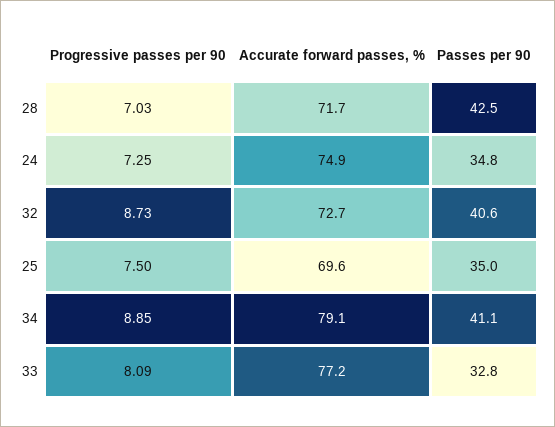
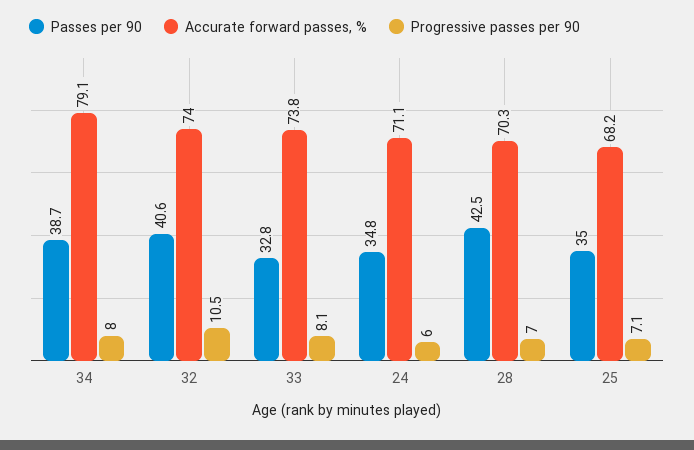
Accurate forward passes, %, 28: 71.7 -> 70.3
Progressive passes per 90, 24: 7.25 -> 6
Accurate forward passes, %, 24: 74.9 -> 71.1
Progressive passes per 90, 32: 8.73 -> 10.5
Accurate forward passes, %, 32: 72.7 -> 74
Progressive passes per 90, 25: 7.5 -> 7.1
Accurate forward passes, %, 25: 69.6 -> 68.2
Progressive passes per 90, 34: 8.85 -> 8
Passes per 90, 34: 41.1 -> 38.7
Accurate forward passes, %, 33: 77.2 -> 73.8

